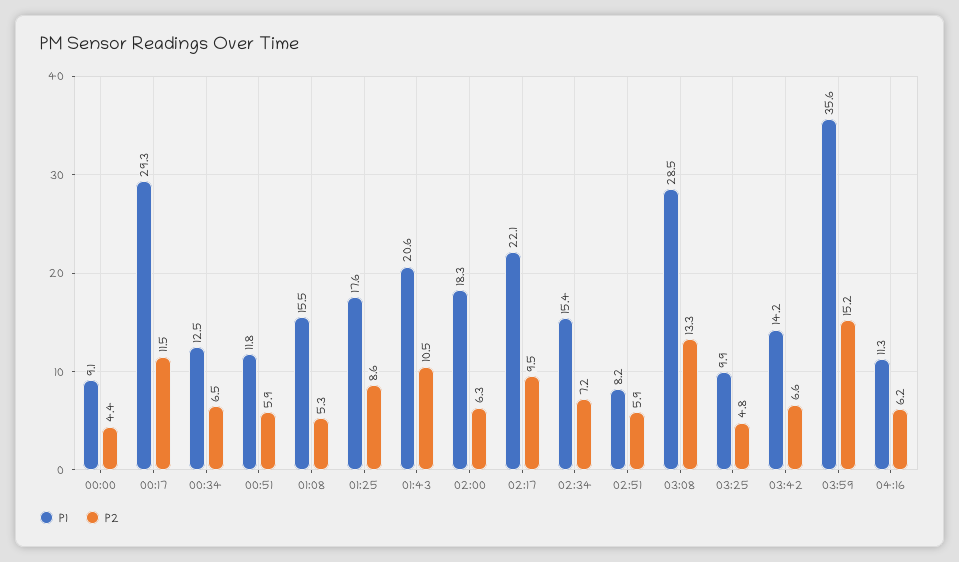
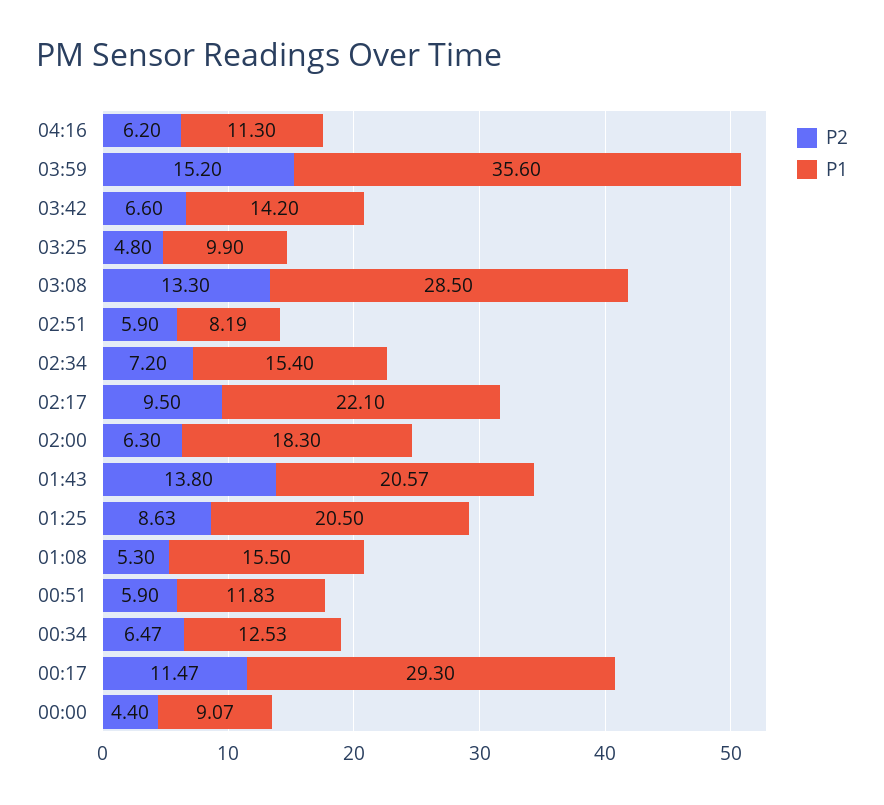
P1, 01:25: 17.6 -> 20.5
P2, 01:43: 10.5 -> 13.8

